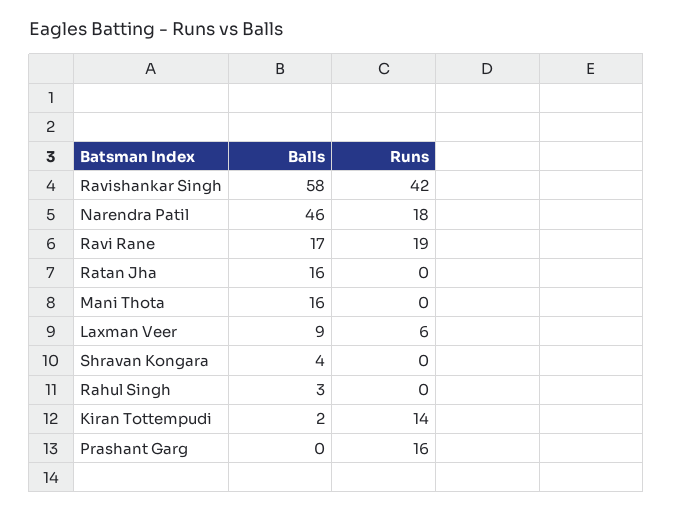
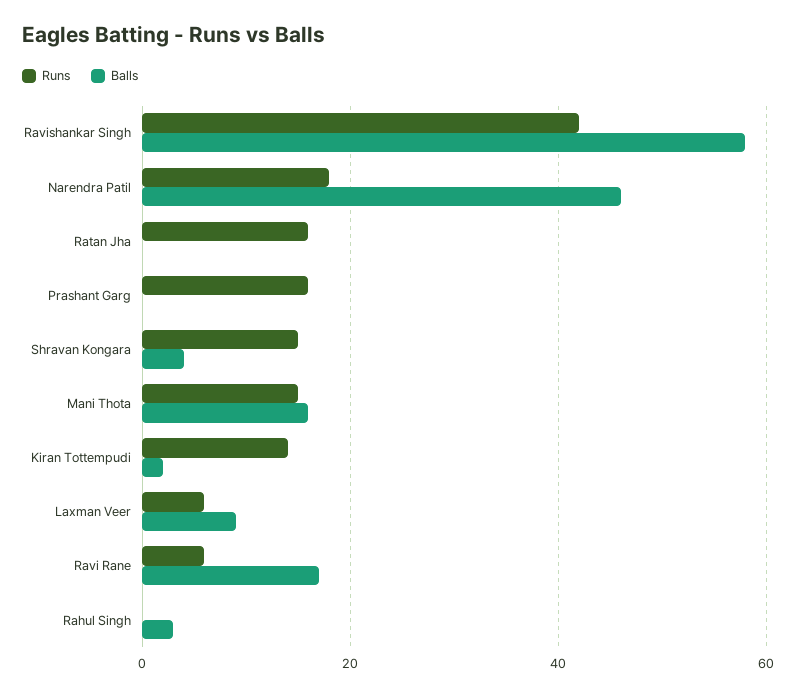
Runs, Ravi Rane: 19 -> 5
Balls, Ratan Jha: 16 -> 0
Runs, Ratan Jha: 0 -> 15
Runs, Mani Thota: 0 -> 15
Runs, Shravan Kongara: 0 -> 15

